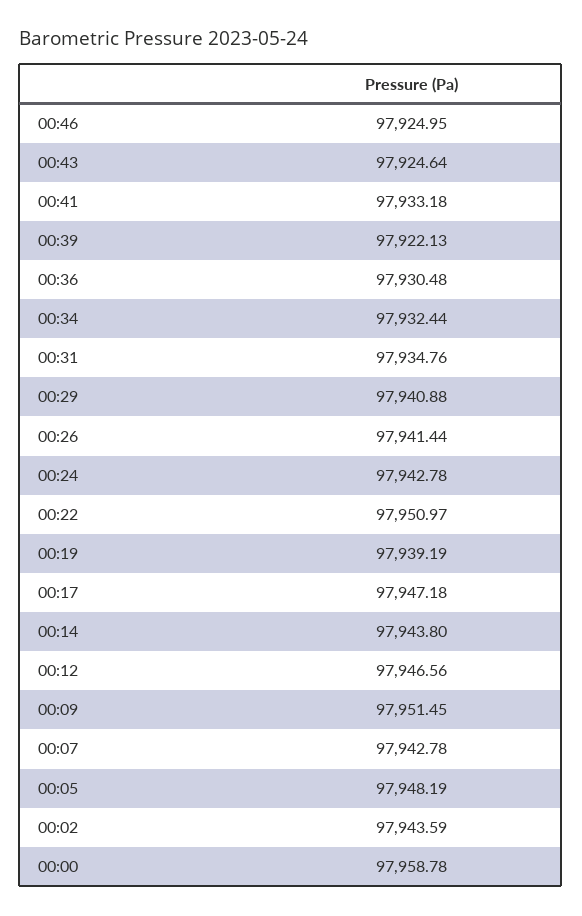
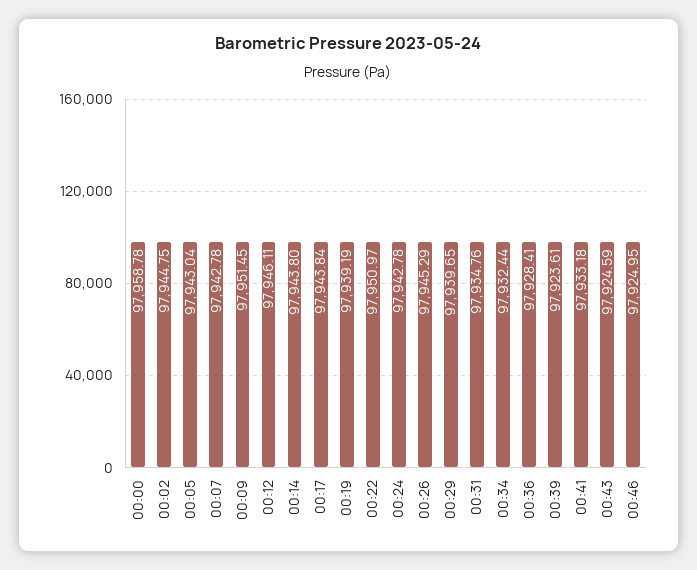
00:43: 97924.64 -> 97924.59
00:39: 97922.13 -> 97923.61
00:36: 97930.48 -> 97928.41
00:29: 97940.88 -> 97939.65
00:26: 97941.44 -> 97945.29
00:17: 97947.18 -> 97943.84
00:12: 97946.56 -> 97946.11
00:05: 97948.19 -> 97943.04
00:02: 97943.59 -> 97944.75

